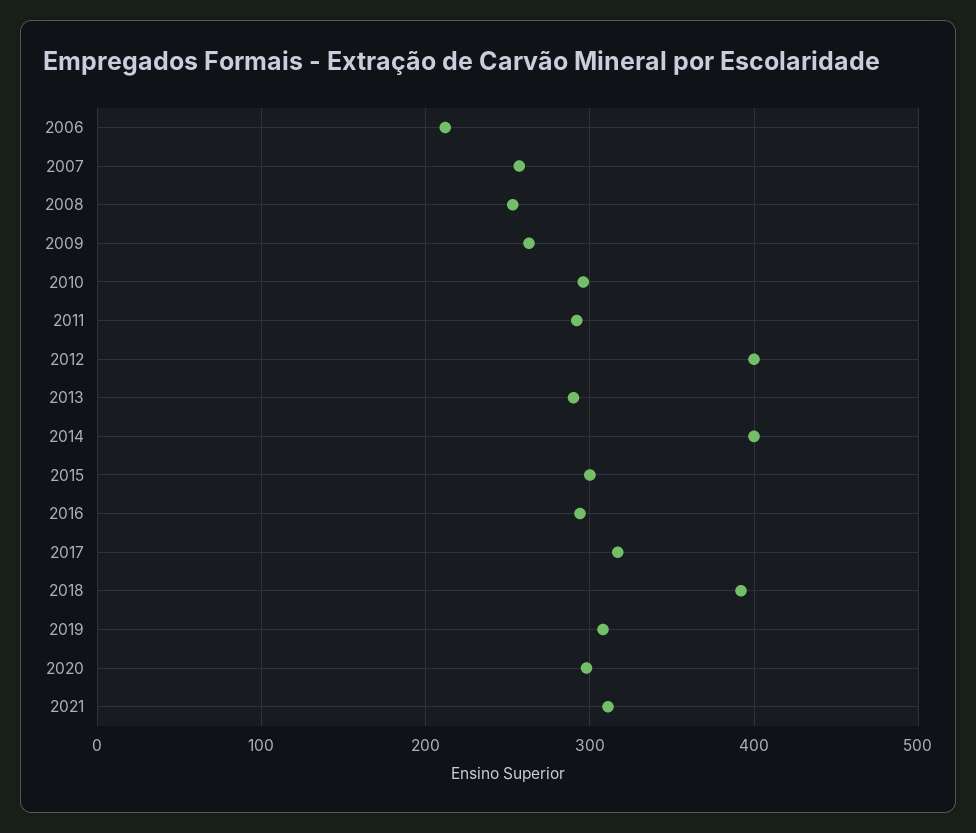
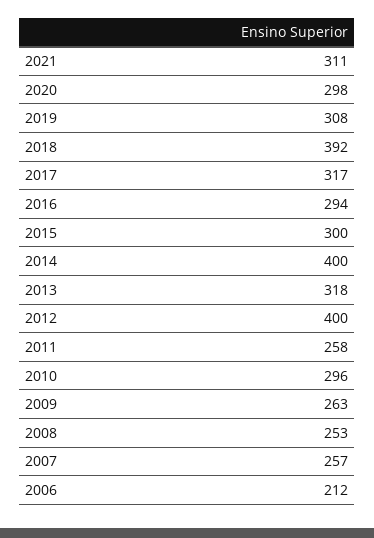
2011: 290 -> 258
2013: 290 -> 318

